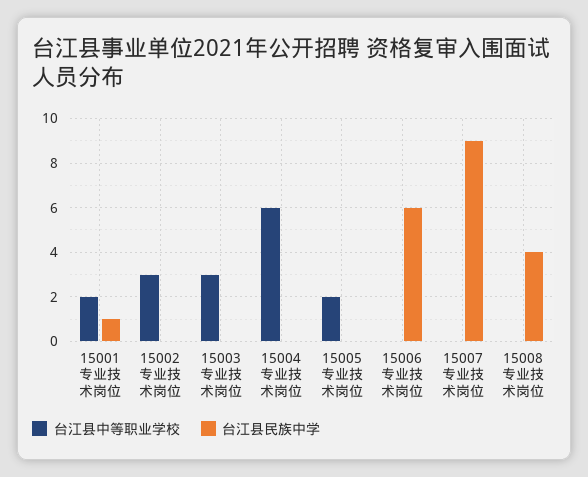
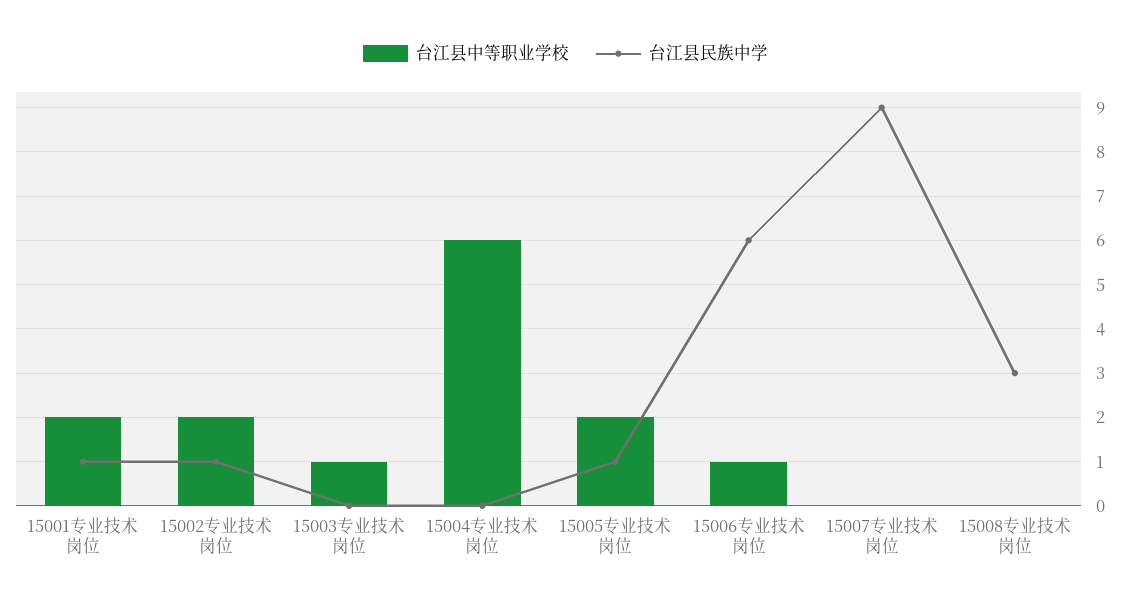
台江县中等职业学校, 15002专业技术岗位: 3 -> 2
台江县民族中学, 15002专业技术岗位: 0 -> 1
台江县中等职业学校, 15003专业技术岗位: 3 -> 1
台江县民族中学, 15005专业技术岗位: 0 -> 1
台江县中等职业学校, 15006专业技术岗位: 0 -> 1
台江县民族中学, 15008专业技术岗位: 4 -> 3

